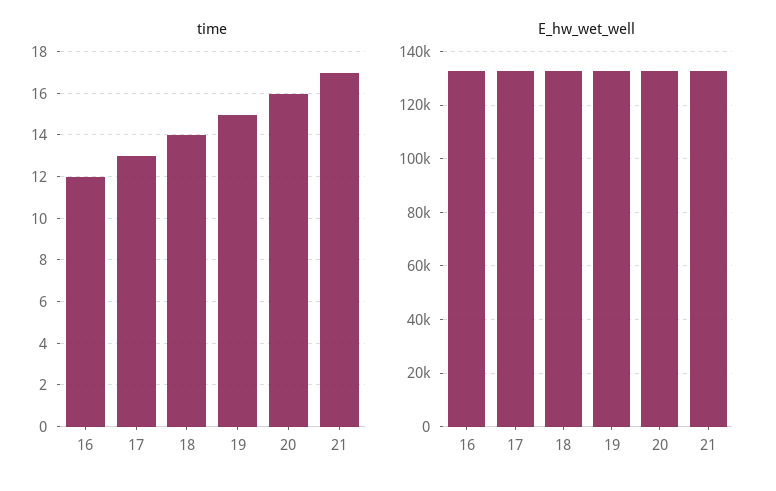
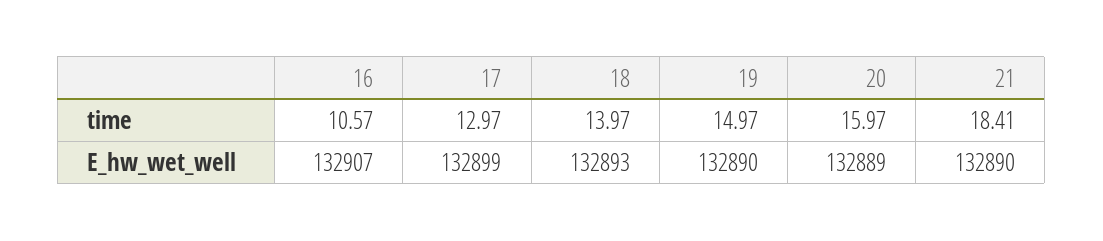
time, 16: 12 -> 10.57
time, 21: 17 -> 18.41

